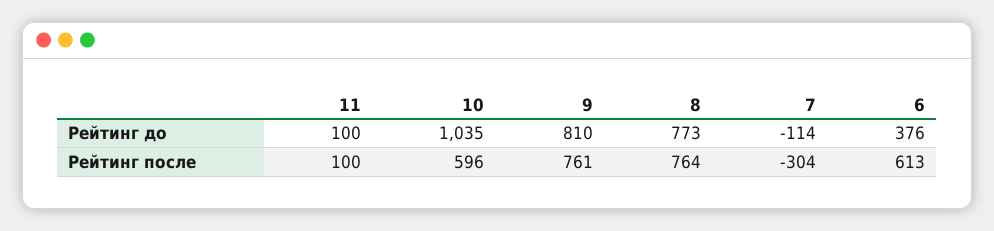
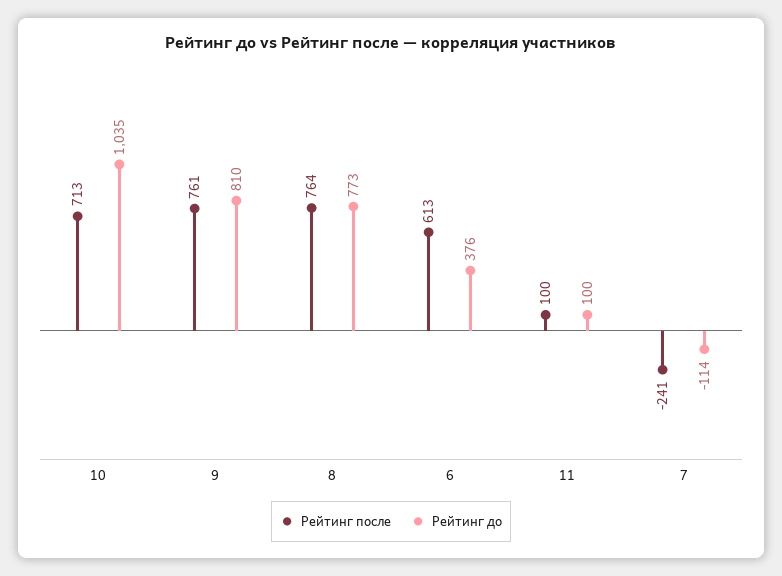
Рейтинг после, 10: 596 -> 713
Рейтинг после, 7: -304 -> -241

